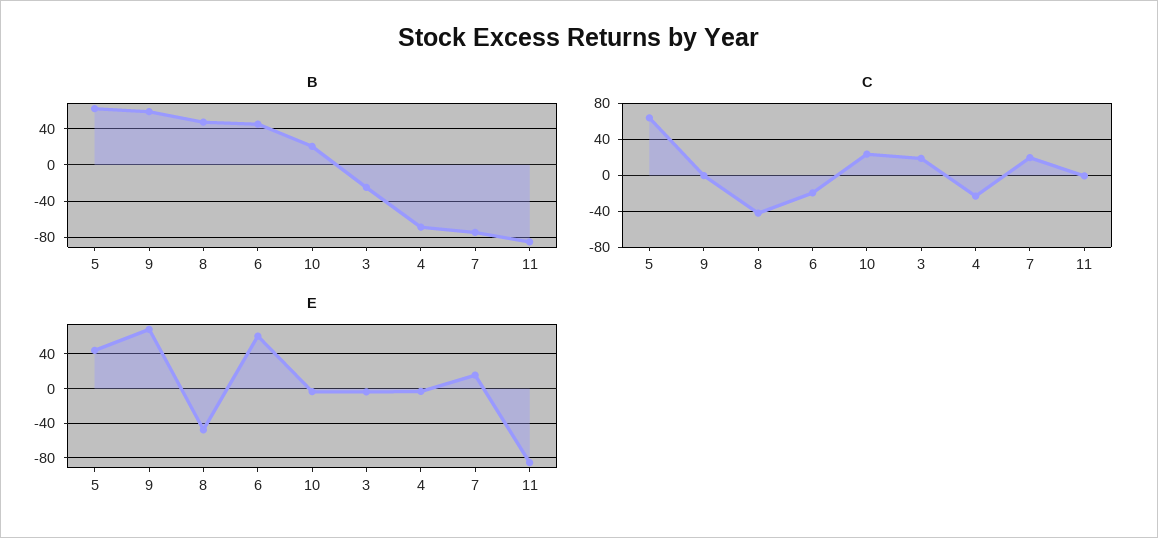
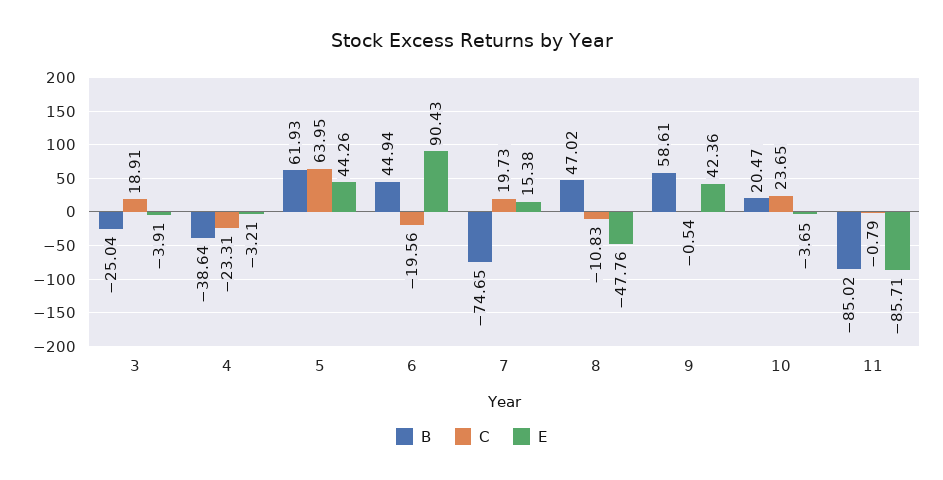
B, 4: -70 -> -38.64
C, 8: -40 -> -10.83
E, 9: 70 -> 42.36
E, 6: 60 -> 90.43

